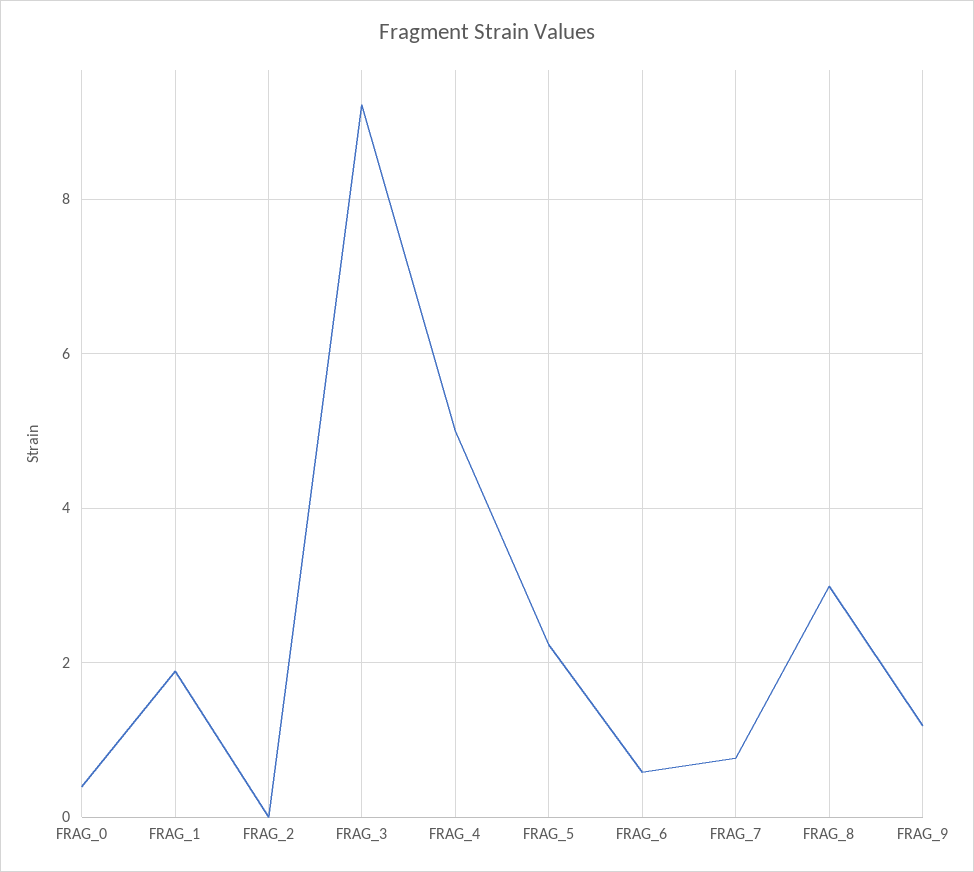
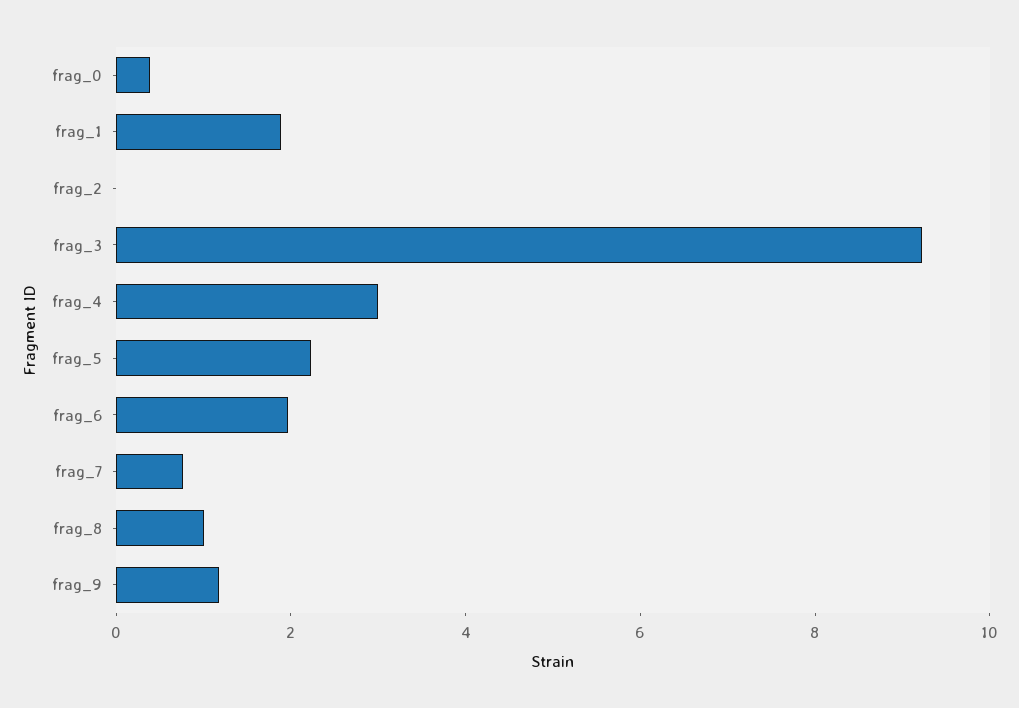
FRAG_4: 5 -> 3
FRAG_6: 0.6 -> 2
FRAG_8: 3 -> 1

